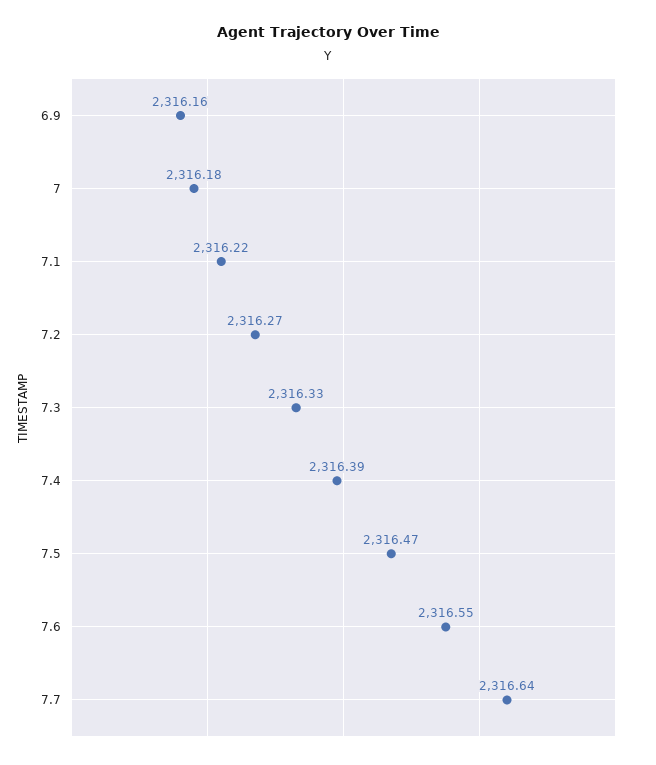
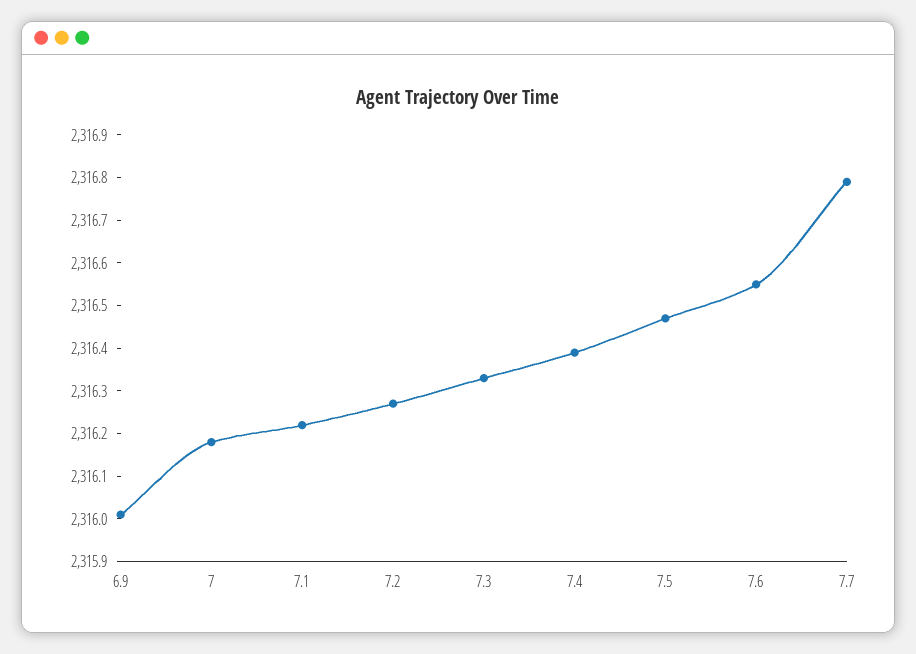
6.9: 2316.16 -> 2316
7.7: 2316.64 -> 2316.8

